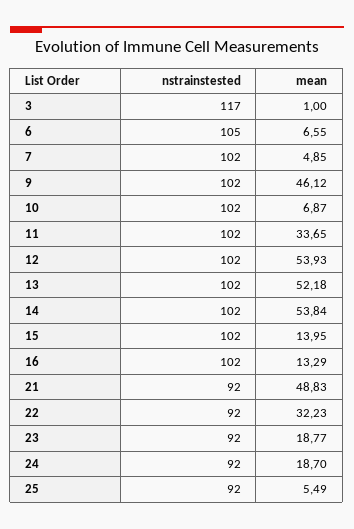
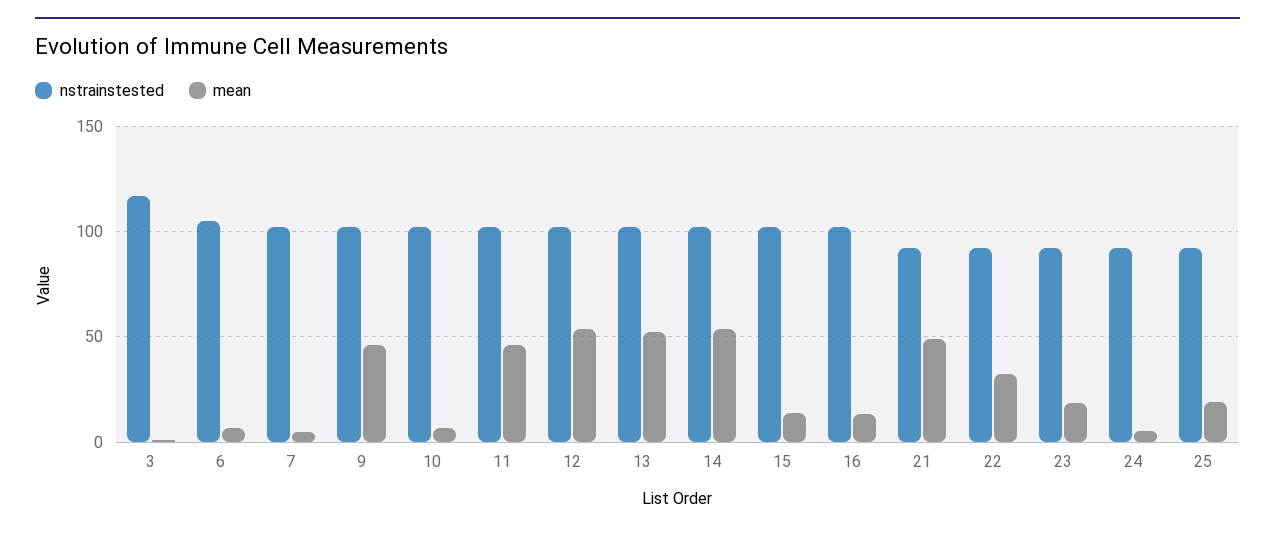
mean, 11: 33.65 -> 45
mean, 24: 18.7 -> 5
mean, 25: 5.49 -> 20

